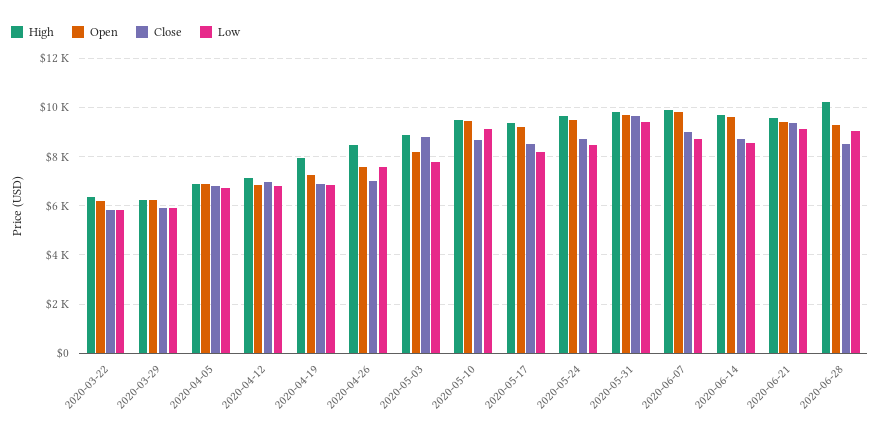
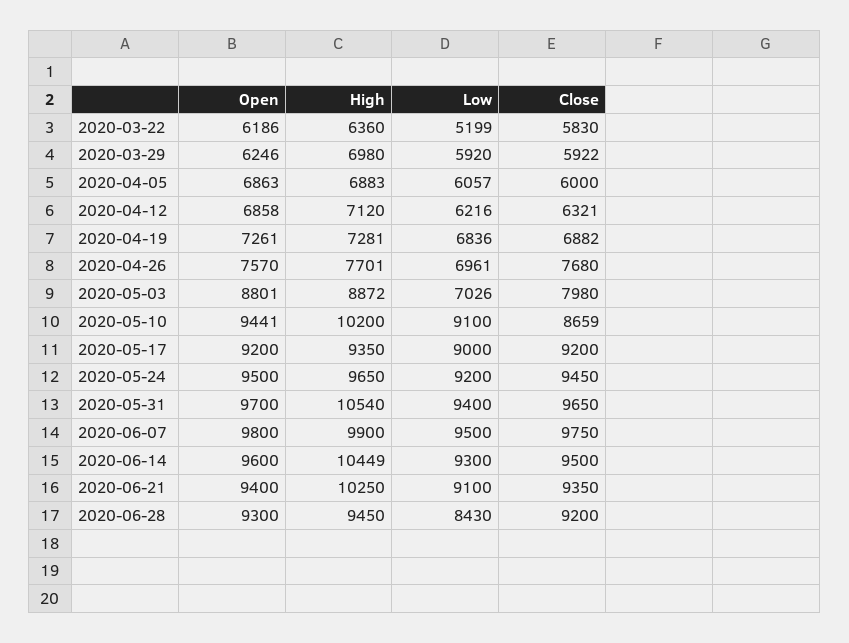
Low, 2020-03-22: 5750 -> 5199
High, 2020-03-29: 6250 -> 6980
Close, 2020-04-05: 6750 -> 6000
Low, 2020-04-05: 6750 -> 6057
Close, 2020-04-12: 7000 -> 6321
Low, 2020-04-12: 6750 -> 6216
High, 2020-04-19: 8000 -> 7281
High, 2020-04-26: 8500 -> 7701
Close, 2020-04-26: 7000 -> 7680
Low, 2020-04-26: 7500 -> 6961
Open, 2020-05-03: 8250 -> 8801
Close, 2020-05-03: 8750 -> 7980
Low, 2020-05-03: 7750 -> 7026
High, 2020-05-10: 9500 -> 10200
Close, 2020-05-17: 8500 -> 9200
Low, 2020-05-17: 8250 -> 9000
Close, 2020-05-24: 8750 -> 9450
Low, 2020-05-24: 8500 -> 9200
High, 2020-05-31: 9750 -> 10540
Close, 2020-06-07: 9000 -> 9750
Low, 2020-06-07: 8750 -> 9500
High, 2020-06-14: 9750 -> 10449
Close, 2020-06-14: 8750 -> 9500
Low, 2020-06-14: 8500 -> 9300
High, 2020-06-21: 9500 -> 10250
High, 2020-06-28: 10250 -> 9450
Close, 2020-06-28: 8500 -> 9200
Low, 2020-06-28: 9000 -> 8430

